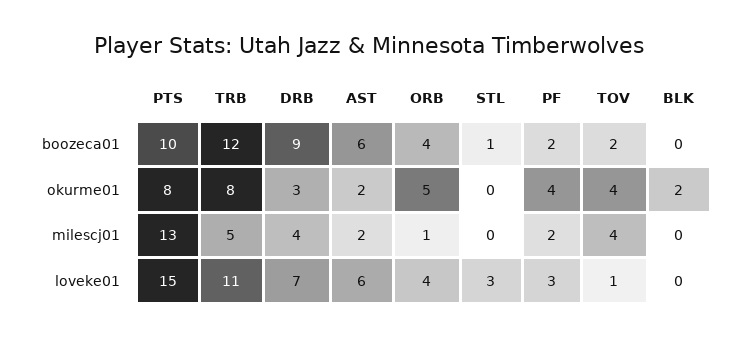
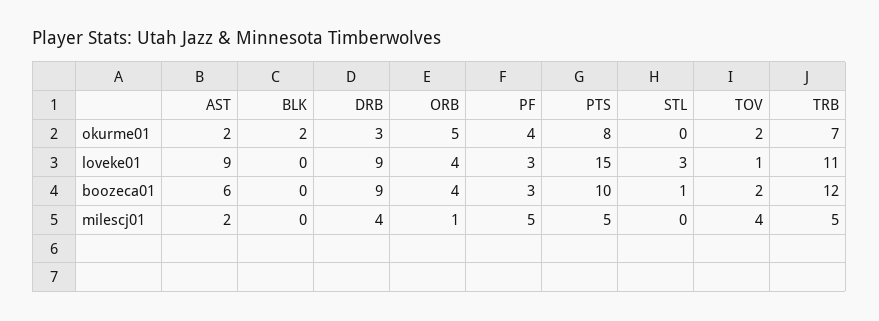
PF, boozeca01: 2 -> 3
TRB, okurme01: 8 -> 7
TOV, okurme01: 4 -> 2
PTS, milescj01: 13 -> 5
PF, milescj01: 2 -> 5
DRB, loveke01: 7 -> 9
AST, loveke01: 6 -> 9

